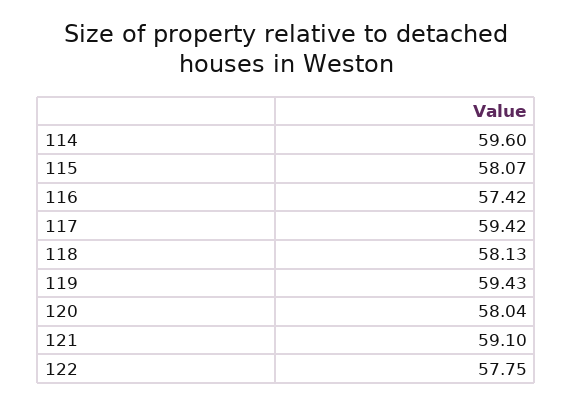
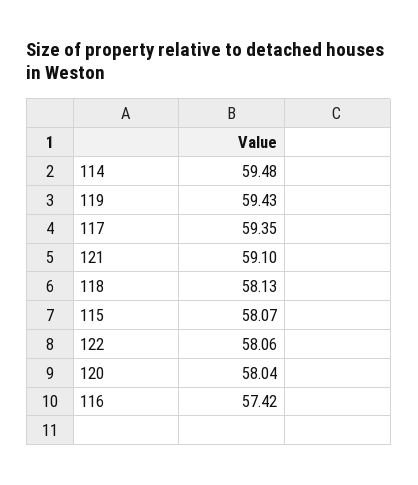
114: 59.6 -> 59.48
117: 59.42 -> 59.35
122: 57.75 -> 58.06

